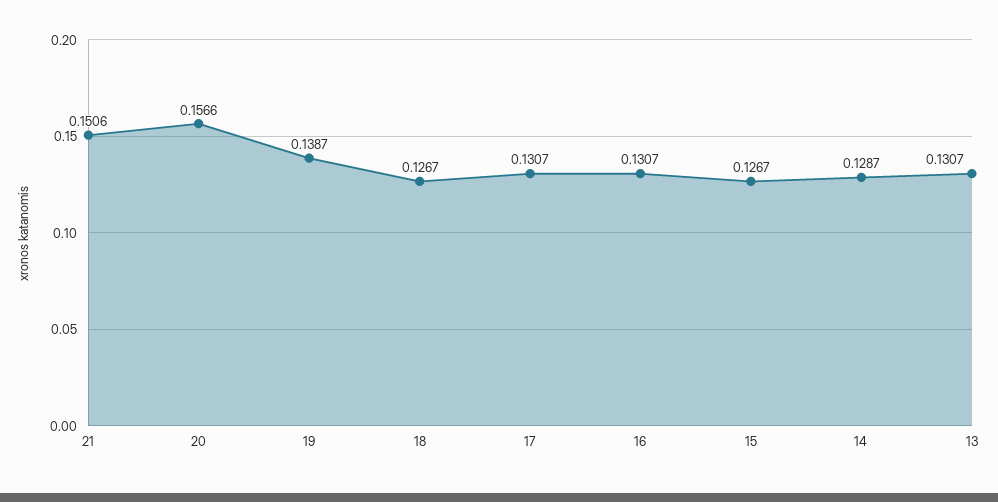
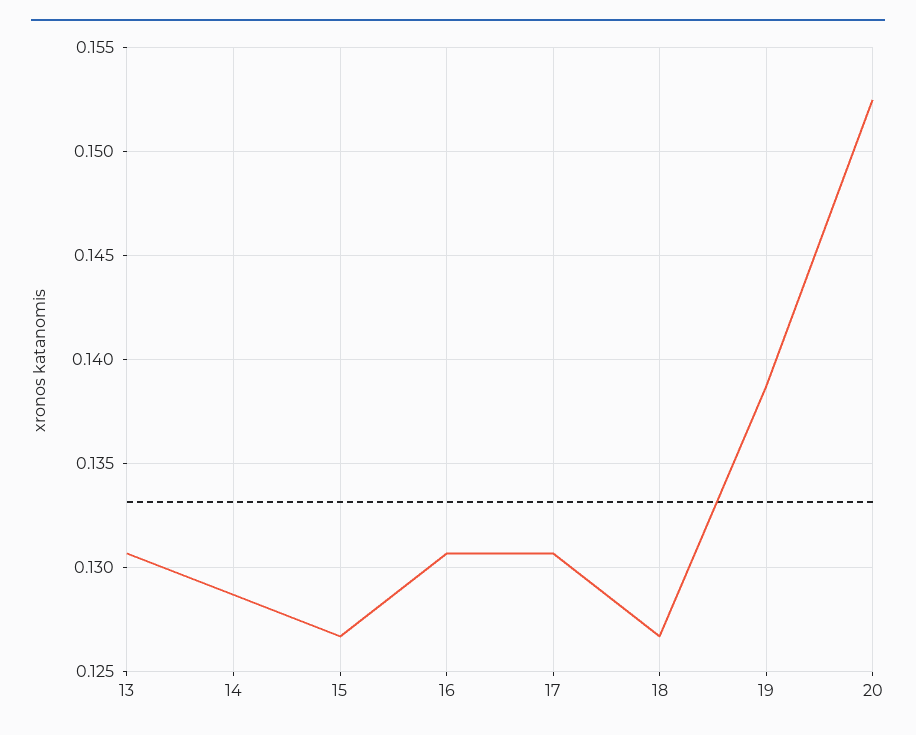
21: 0.1506 -> none
20: 0.1566 -> 0.1525

